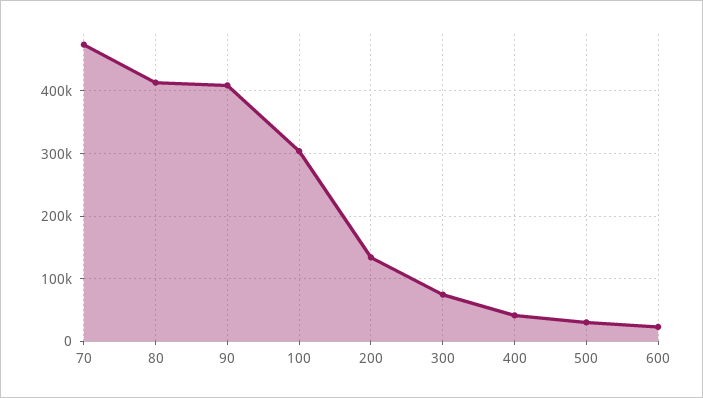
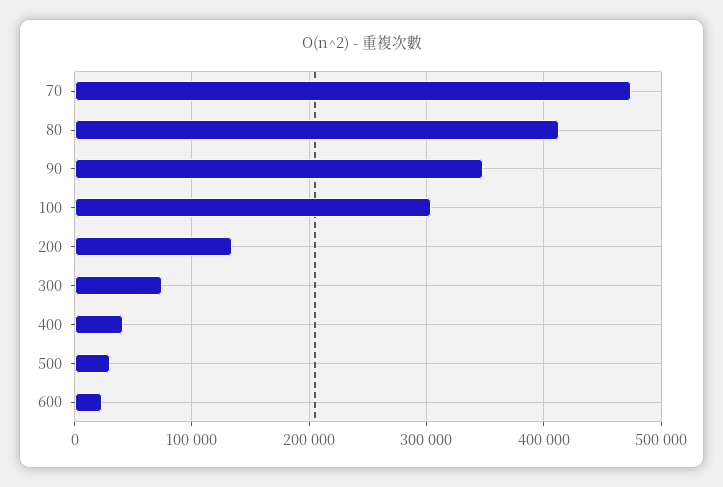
90: 410000 -> 350000

